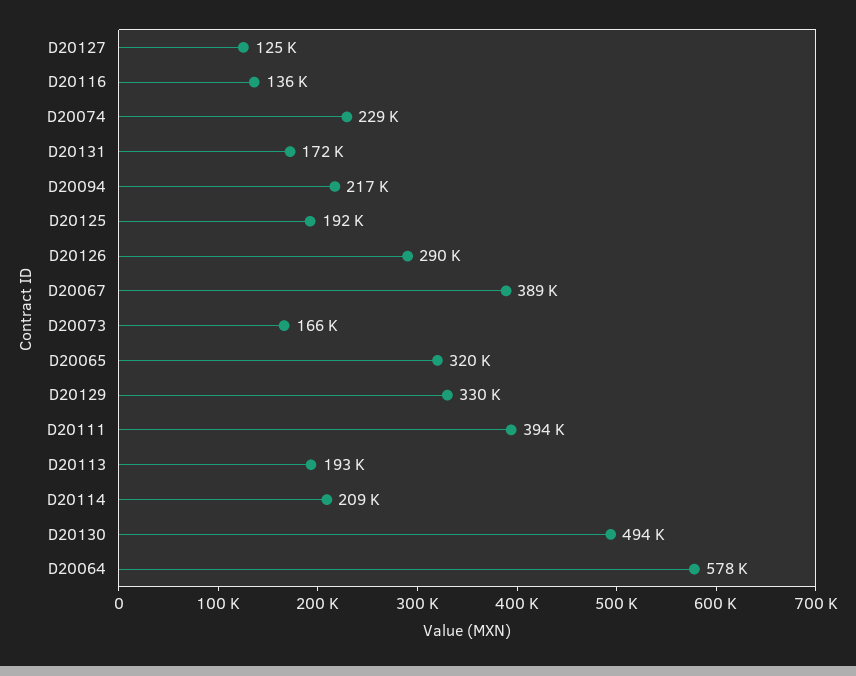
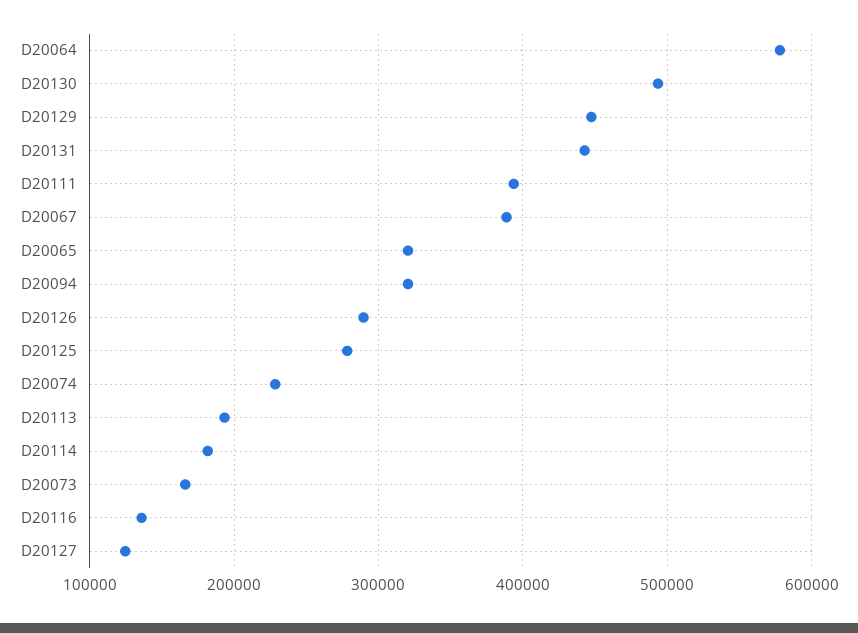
D20131: 172000 -> 440000
D20094: 217000 -> 320000
D20125: 192000 -> 280000
D20129: 330000 -> 450000
D20114: 209000 -> 180000

